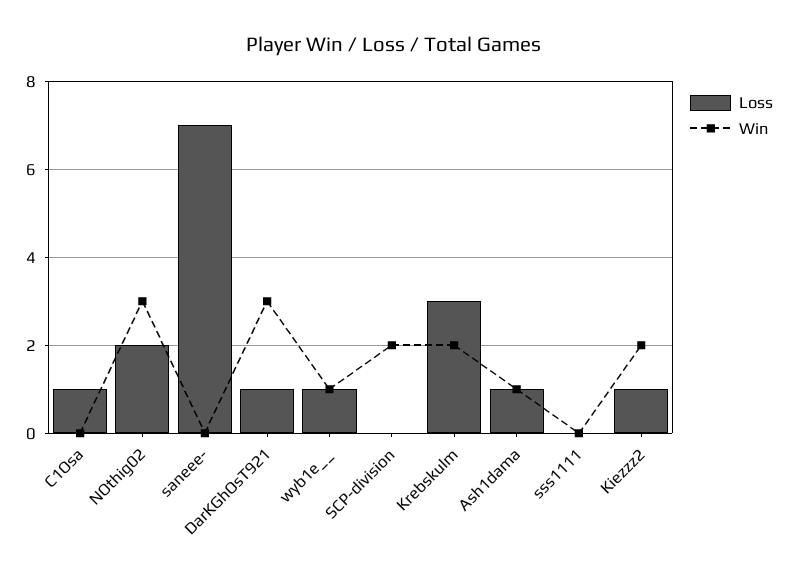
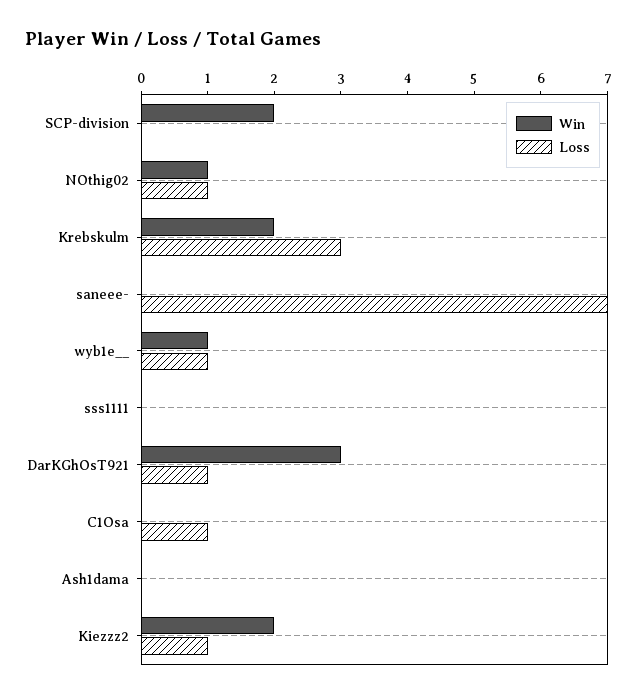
Loss, NOthig02: 2 -> 1
Win, NOthig02: 3 -> 1
Loss, Ash1dama: 1 -> 0
Win, Ash1dama: 1 -> 0

